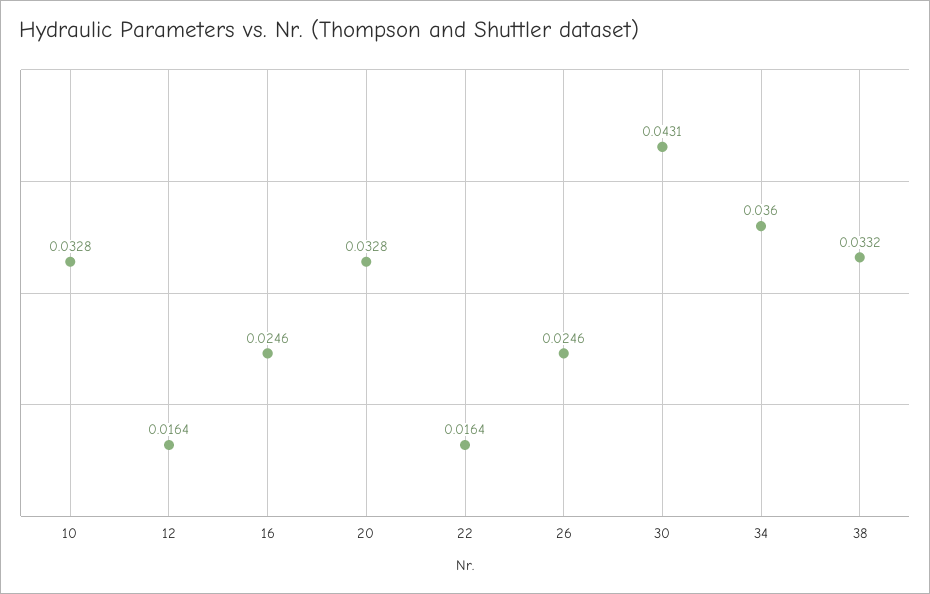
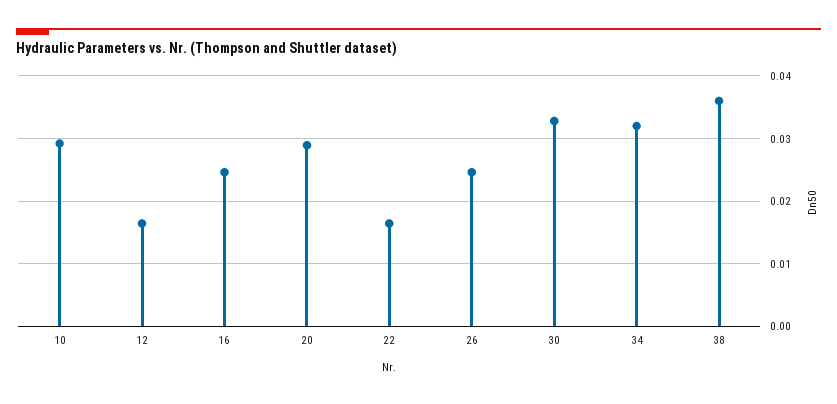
10: 0.0328 -> 0.029
20: 0.0328 -> 0.029
30: 0.0431 -> 0.033
34: 0.036 -> 0.032
38: 0.0332 -> 0.036

